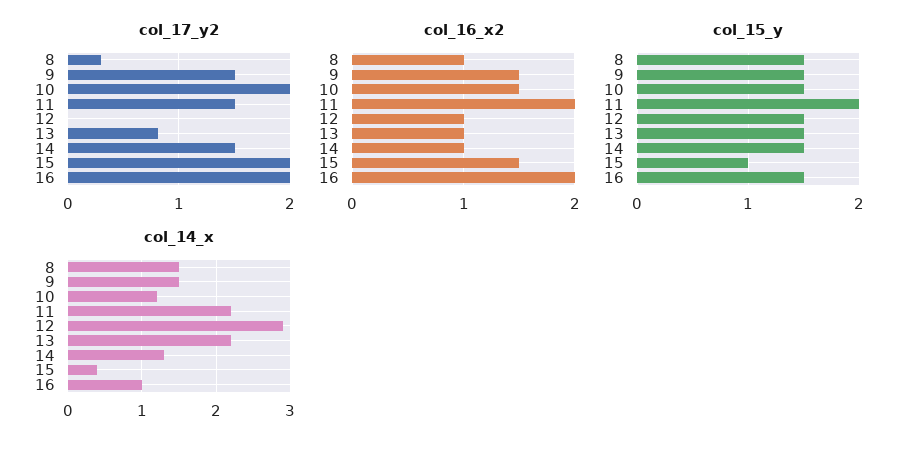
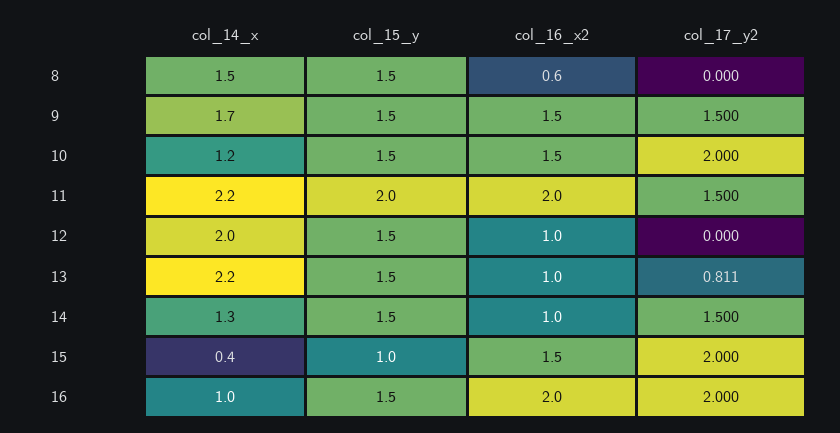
col_17_y2, 8: 0.3 -> 0
col_16_x2, 8: 1 -> 0.6
col_14_x, 9: 1.5 -> 1.7
col_14_x, 12: 2.9 -> 2

